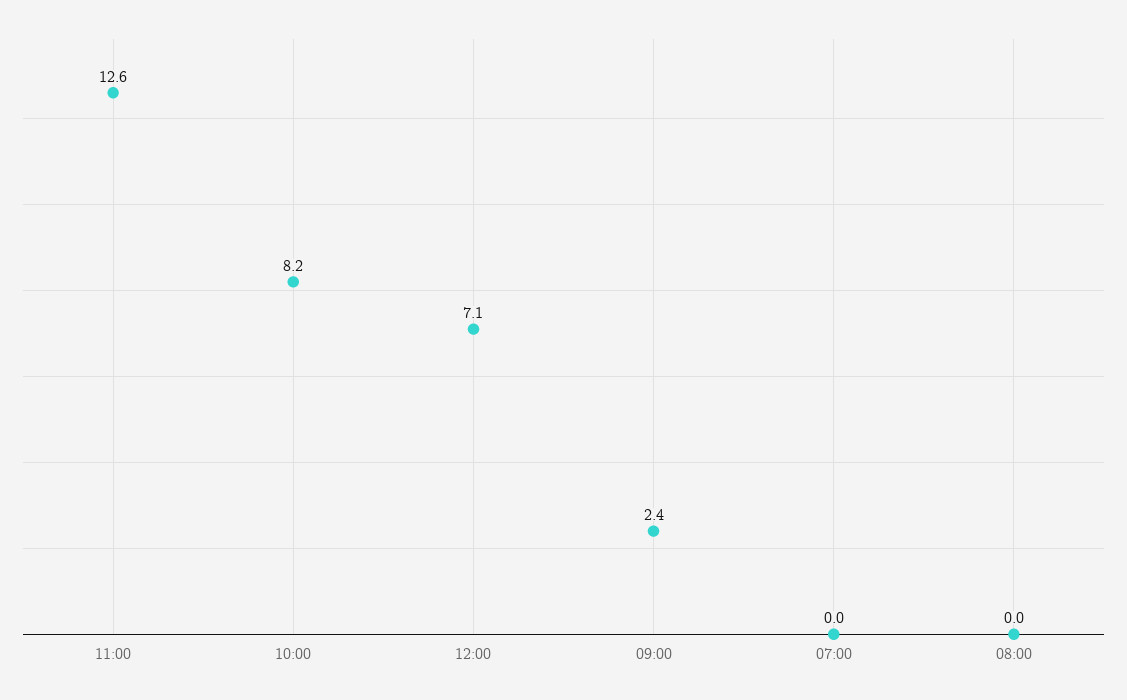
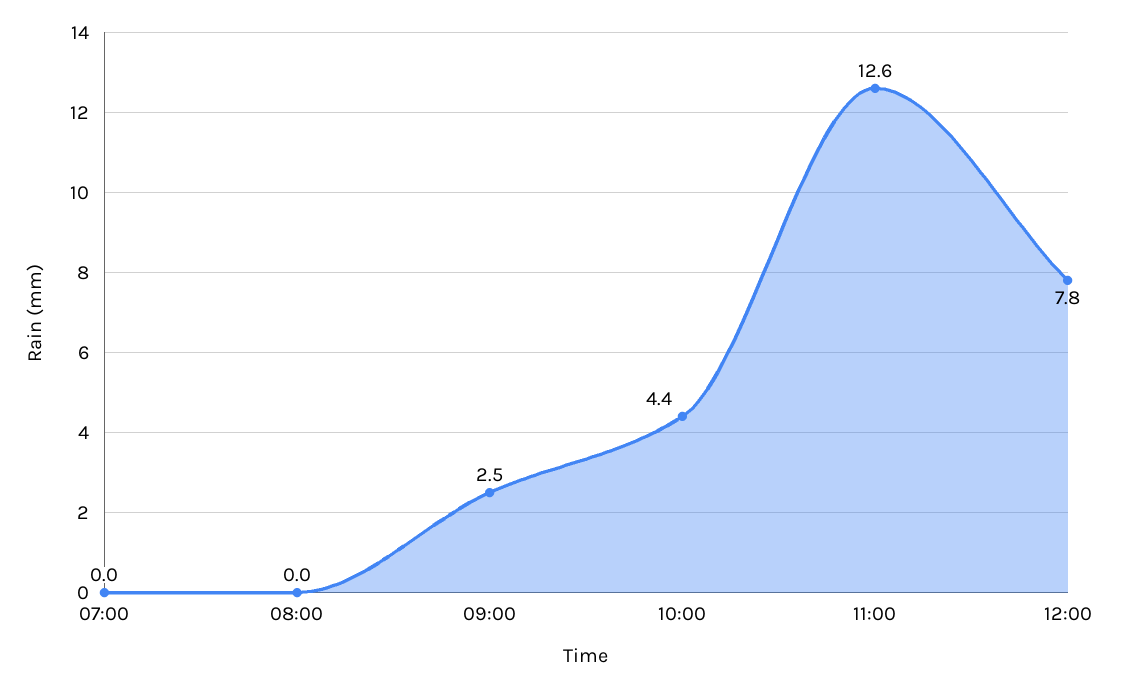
10:00: 8.2 -> 4.4
12:00: 7.1 -> 7.8
09:00: 2.4 -> 2.5

